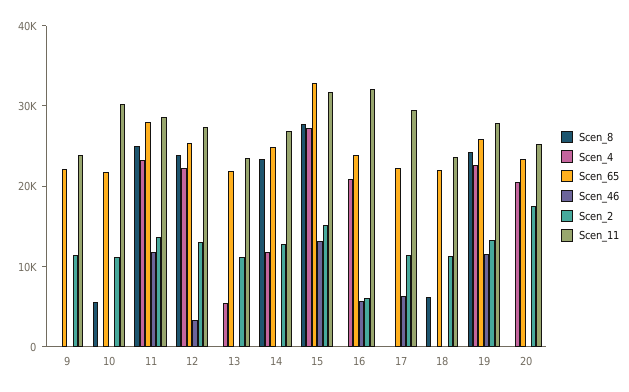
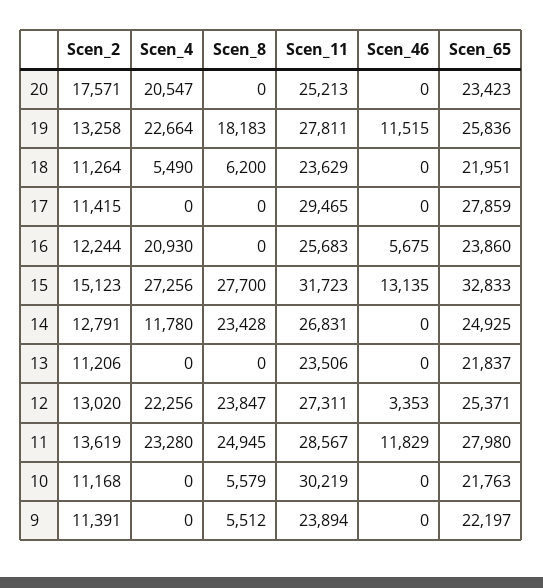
Scen_8, 9: 0 -> 5512
Scen_4, 13: 6000 -> 0
Scen_2, 16: 6000 -> 12244
Scen_11, 16: 32000 -> 25683
Scen_65, 17: 22000 -> 27859
Scen_46, 17: 6000 -> 0
Scen_4, 18: 0 -> 5490
Scen_8, 19: 24000 -> 18183

